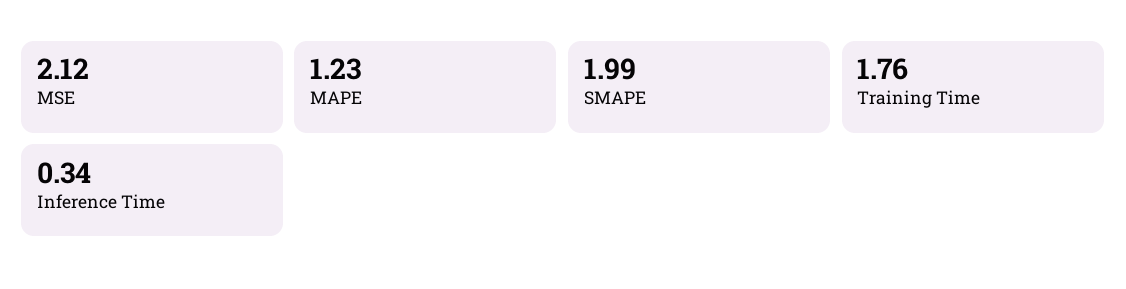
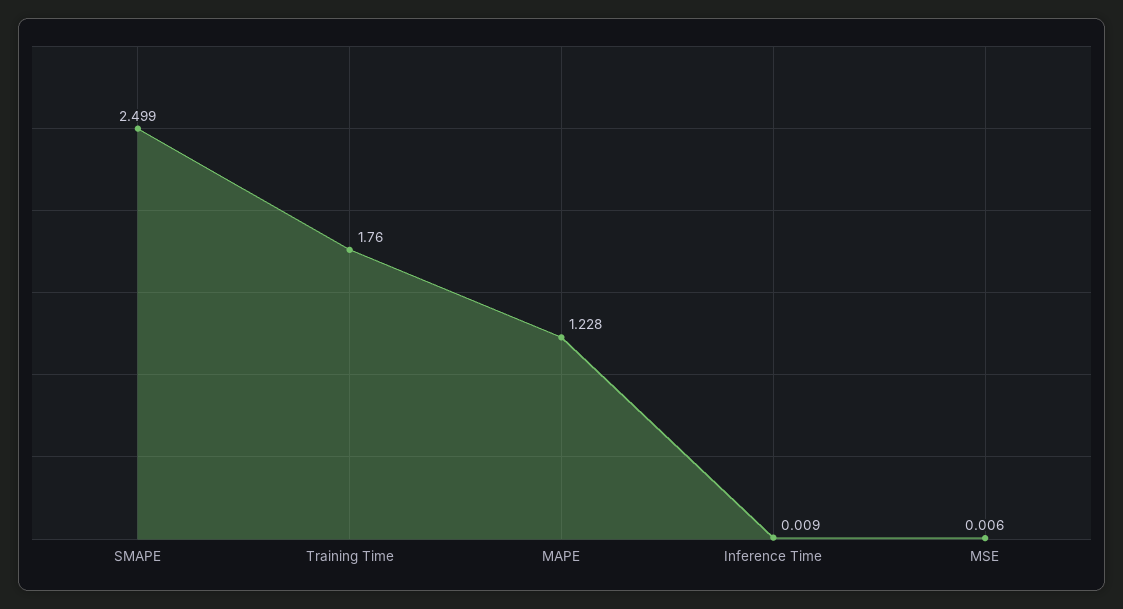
MSE: 2.12 -> 0.006
SMAPE: 1.99 -> 2.499
Inference Time: 0.34 -> 0.009

